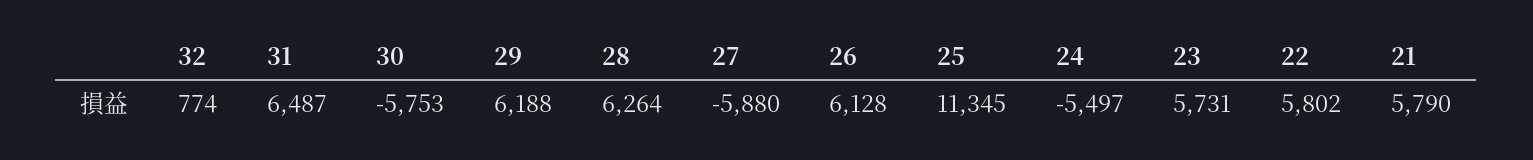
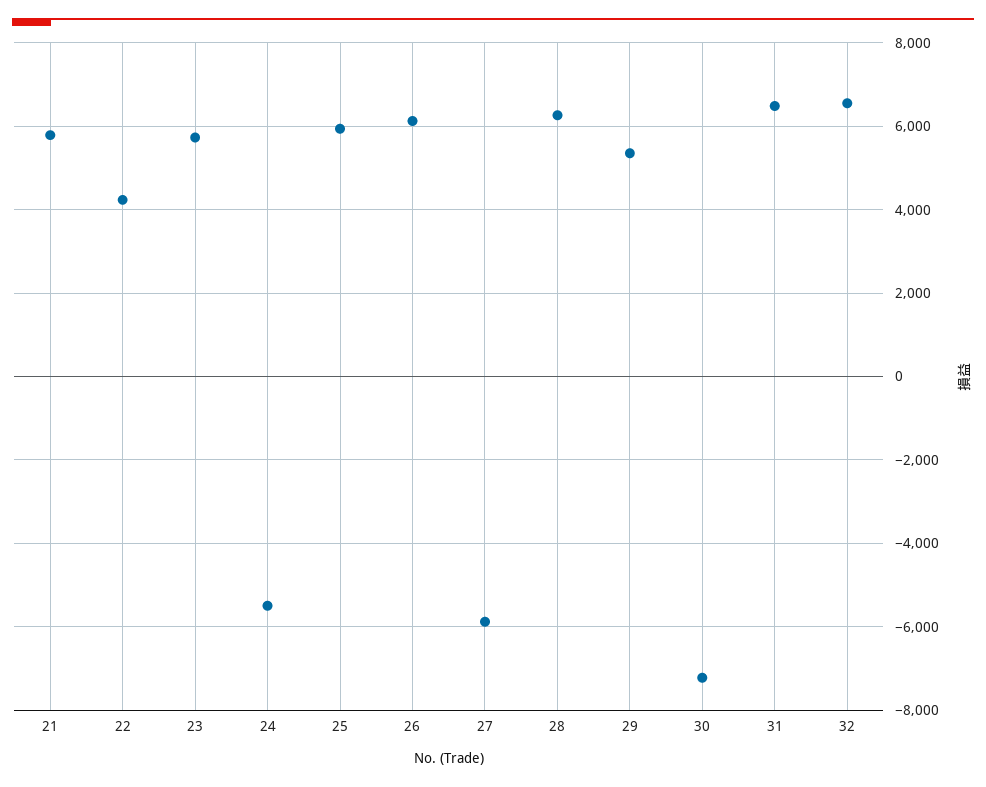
32: 774 -> 6600
30: -5753 -> -7200
29: 6188 -> 5400
25: 11345 -> 6000
22: 5802 -> 4200

